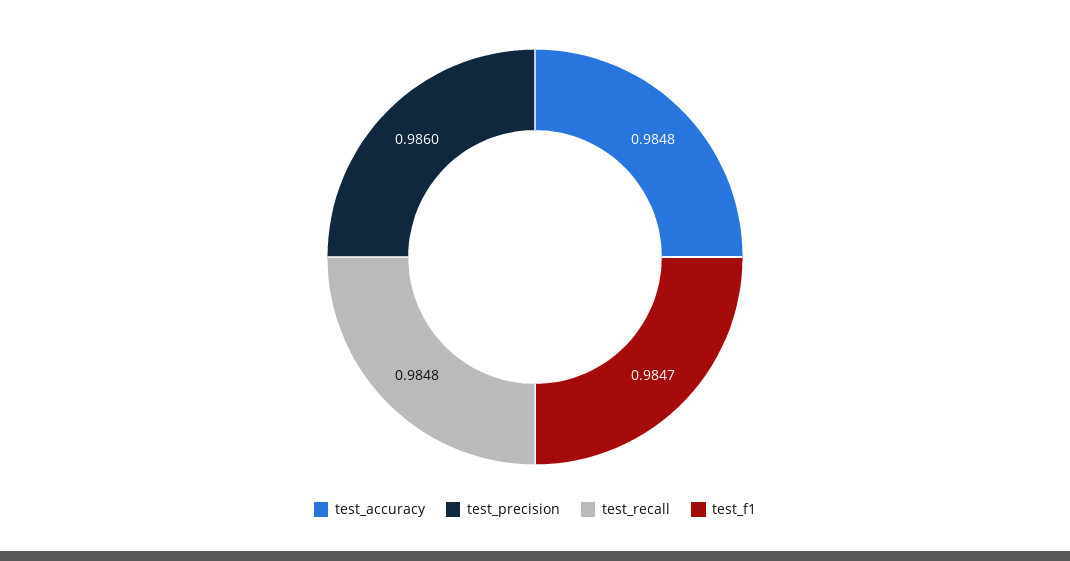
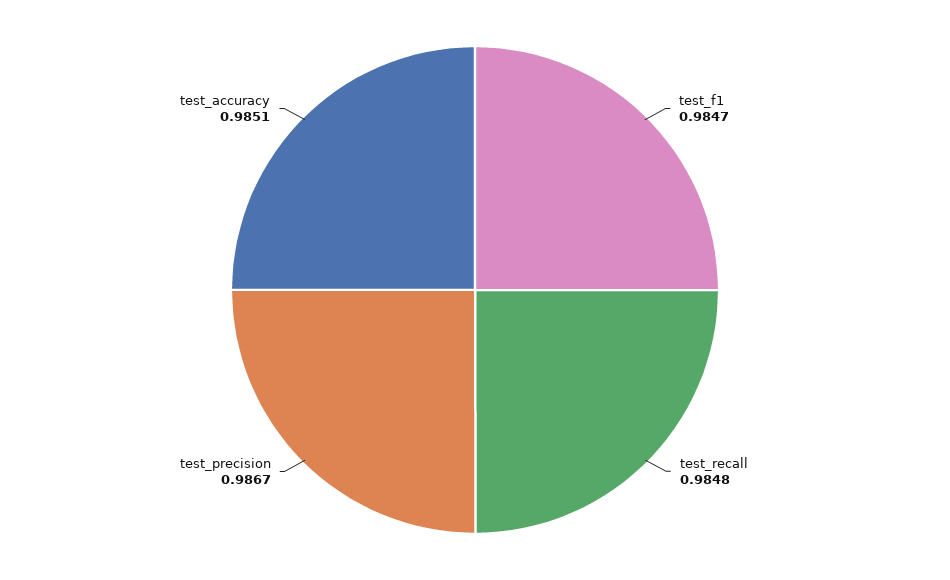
test_accuracy: 0.9848 -> 0.9851
test_precision: 0.986 -> 0.9867

